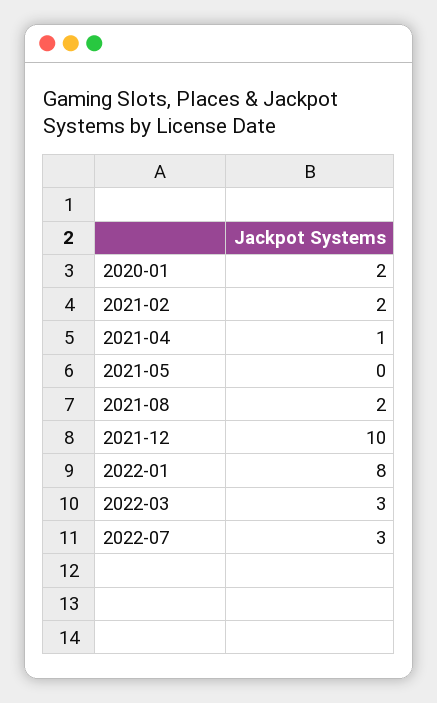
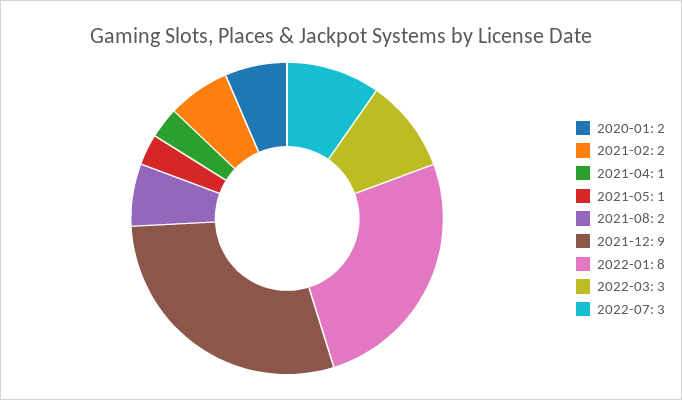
2021-05: 0 -> 1
2021-12: 10 -> 9

